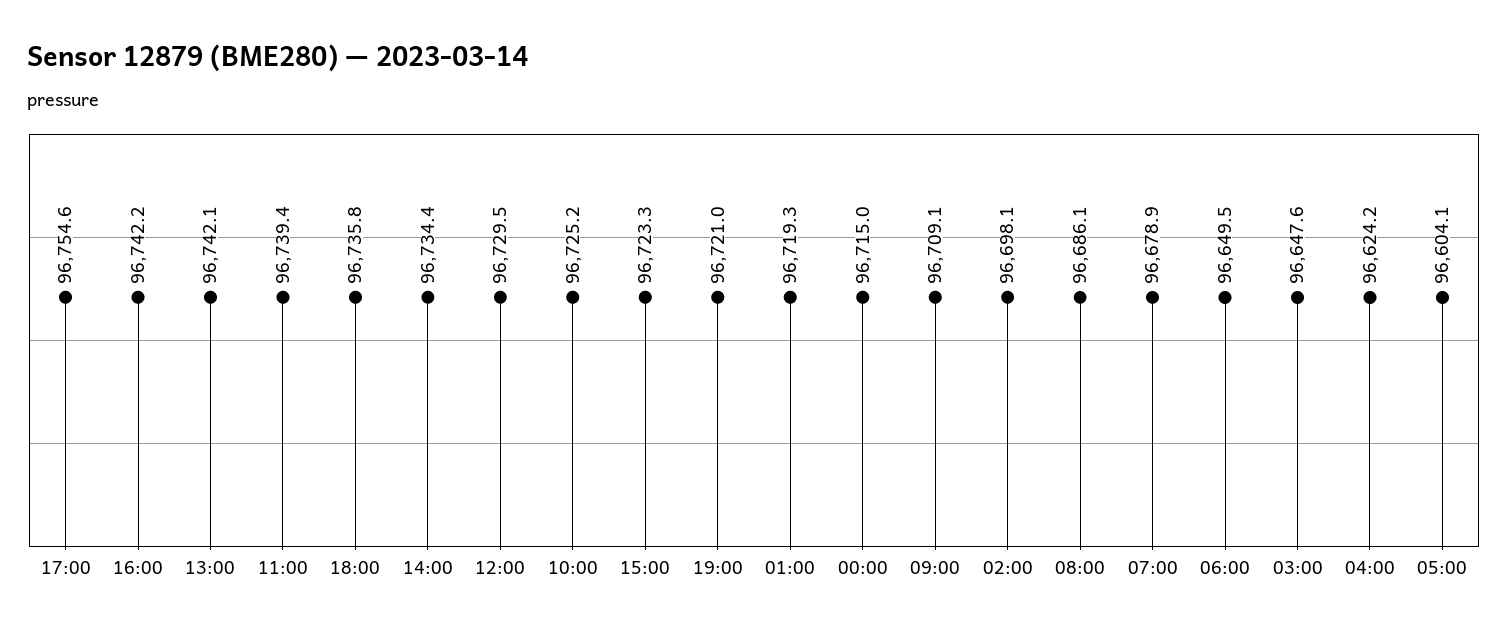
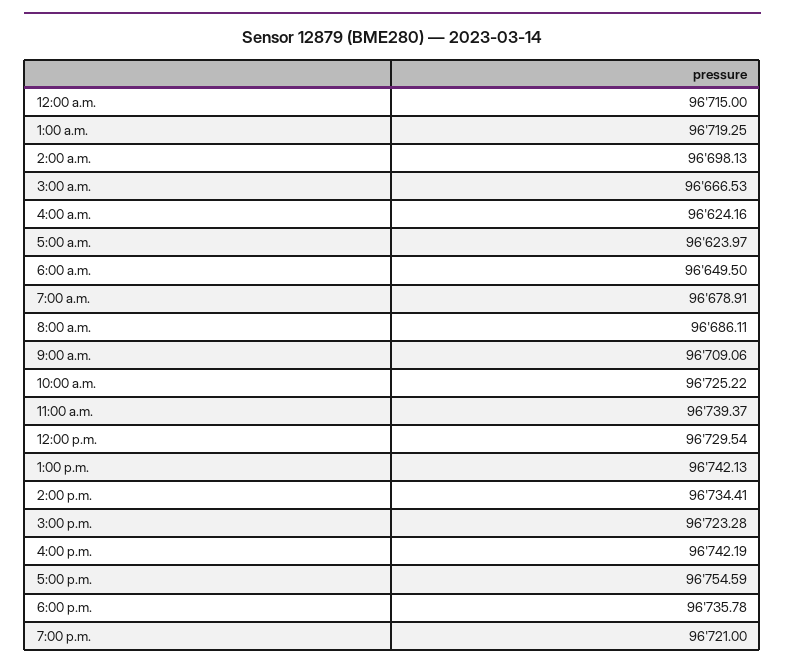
03:00: 96647.6 -> 96666.53
05:00: 96604.1 -> 96623.97

